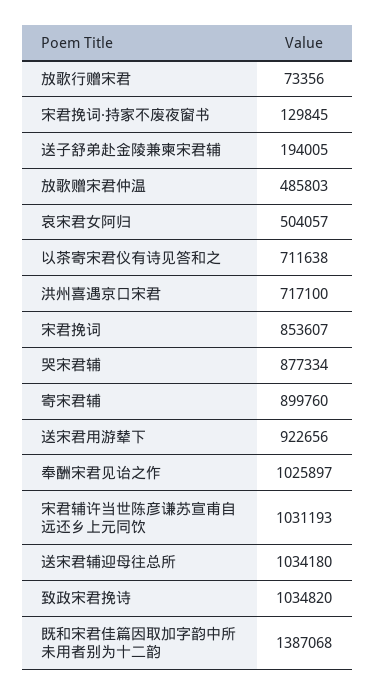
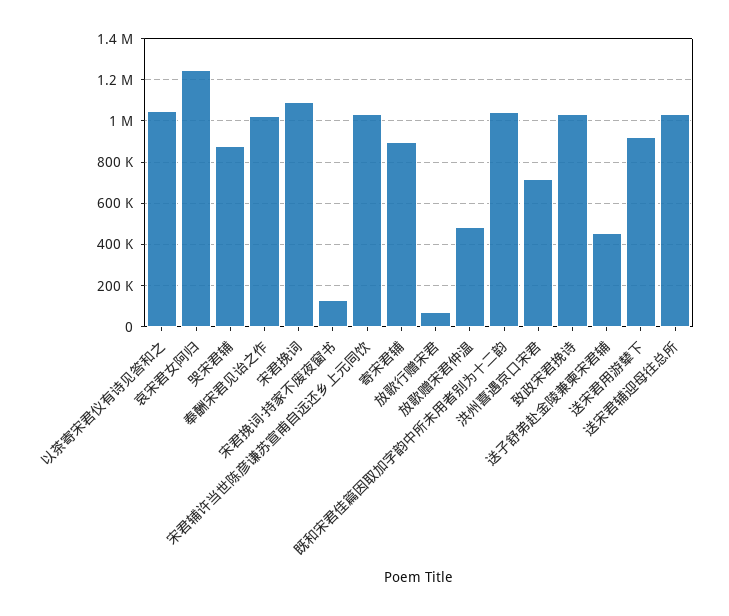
送子舒弟赴金陵兼柬宋君辅: 194005 -> 450000
哀宋君女阿归: 504057 -> 1250000
以茶寄宋君仪有诗见答和之: 711638 -> 1050000
宋君挽词: 853607 -> 1100000
既和宋君佳篇因取加字韵中所未用者别为十二韵: 1387068 -> 1050000

